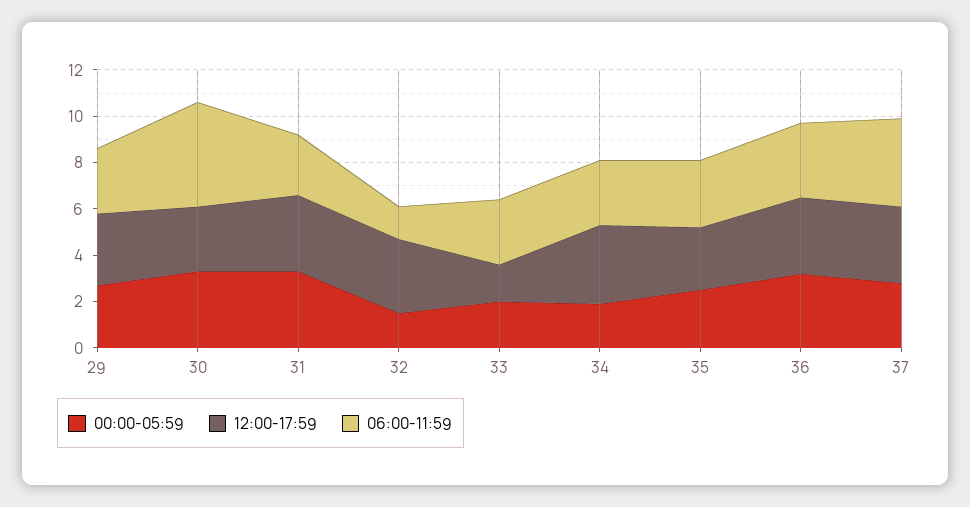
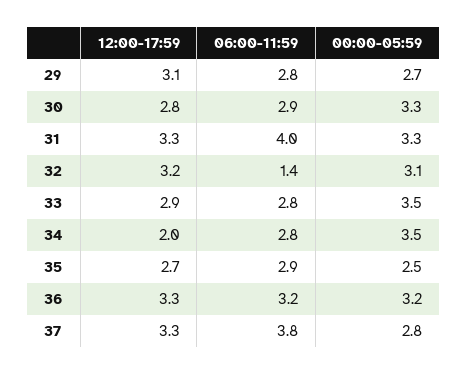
06:00-11:59, 30: 4.5 -> 2.9
06:00-11:59, 31: 2.5 -> 4
00:00-05:59, 32: 1.5 -> 3.1
00:00-05:59, 33: 2 -> 3.5
12:00-17:59, 33: 1.5 -> 2.9
00:00-05:59, 34: 2 -> 3.5
12:00-17:59, 34: 3.5 -> 2

